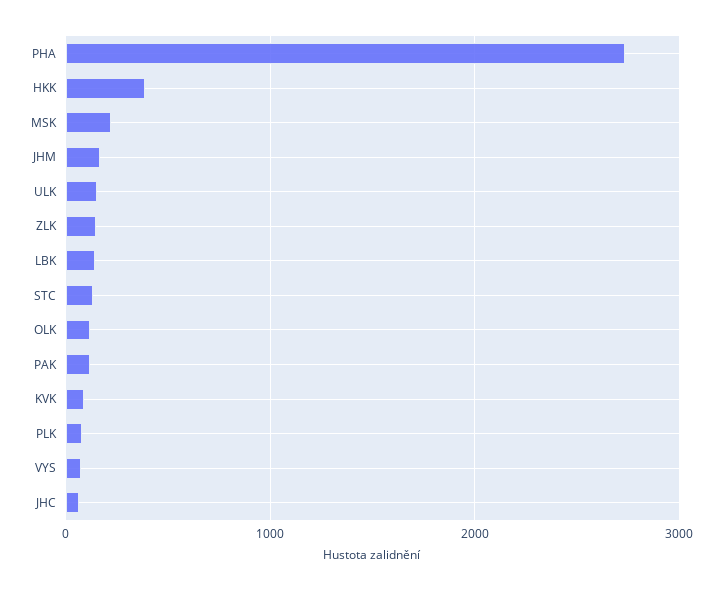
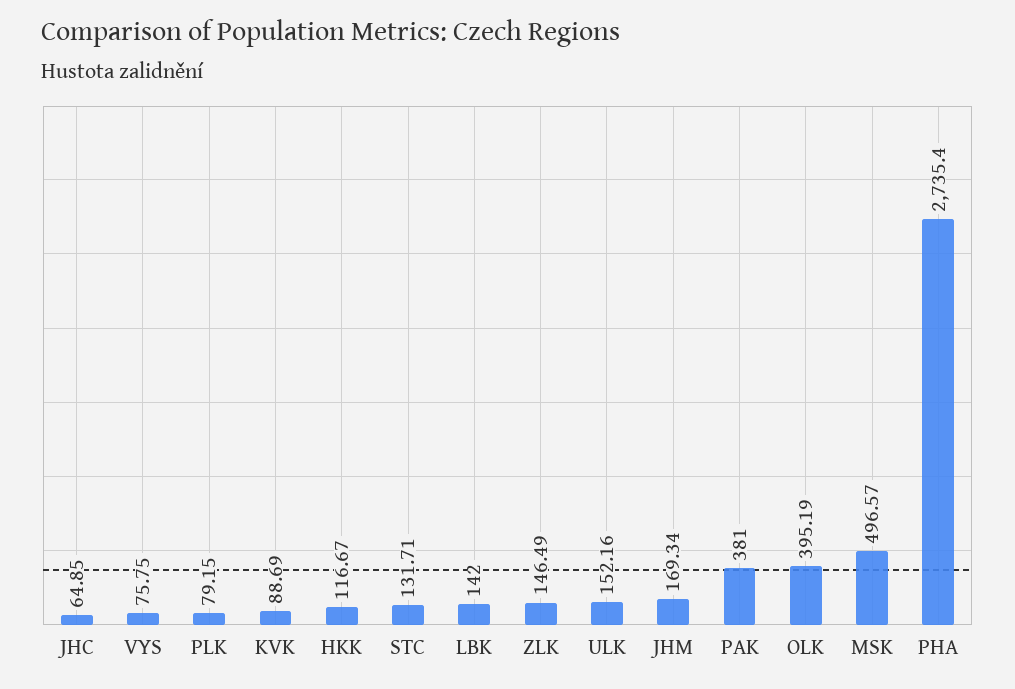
HKK: 400 -> 116.67
MSK: 200 -> 496.57
OLK: 100 -> 395.19
PAK: 100 -> 381

